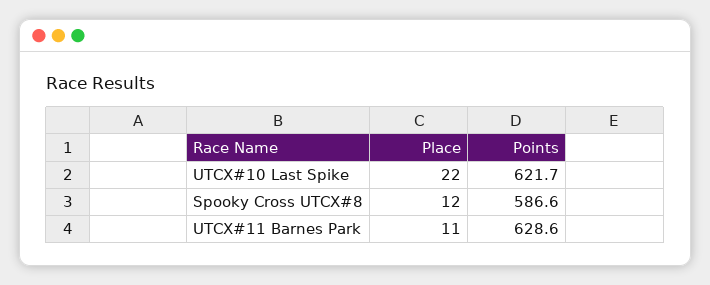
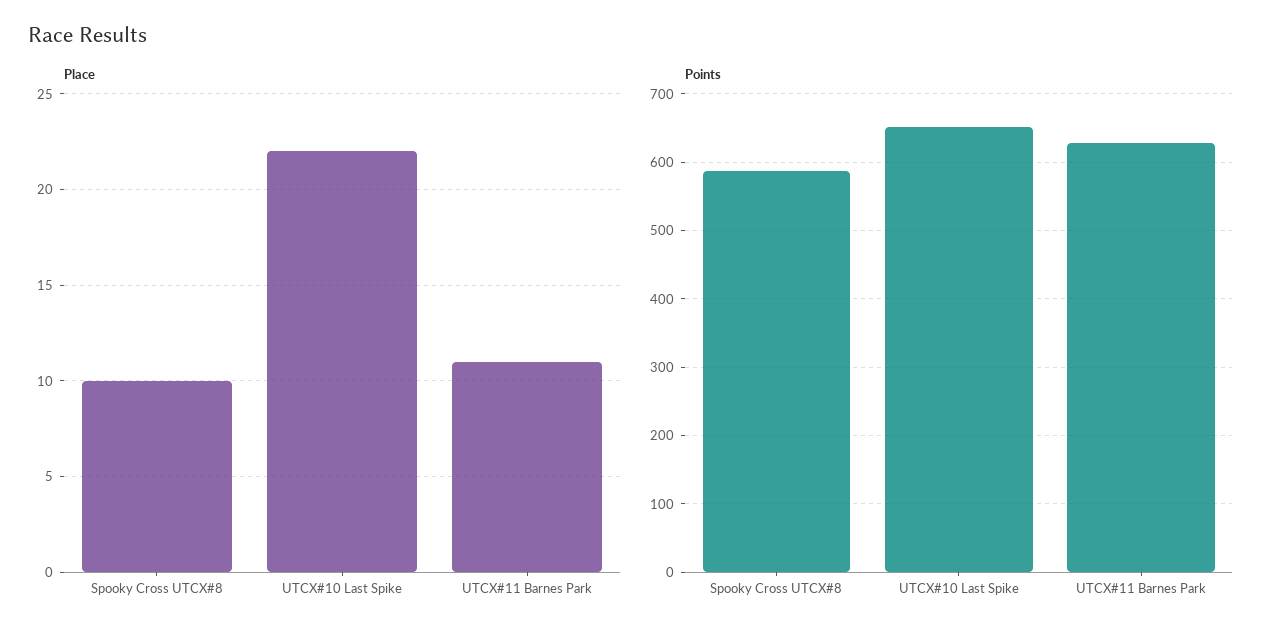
Points, UTCX#10 Last Spike: 621.7 -> 650
Place, Spooky Cross UTCX#8: 12 -> 10

